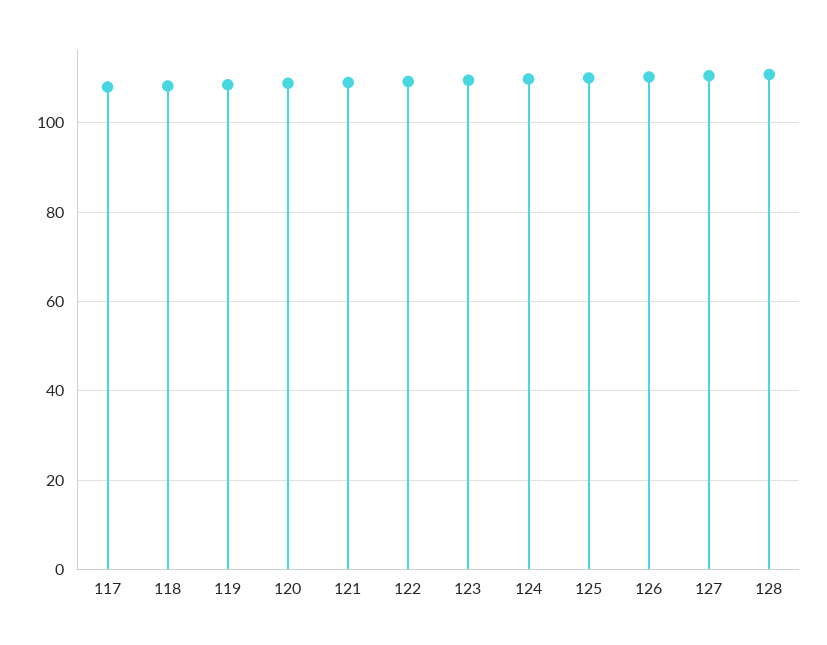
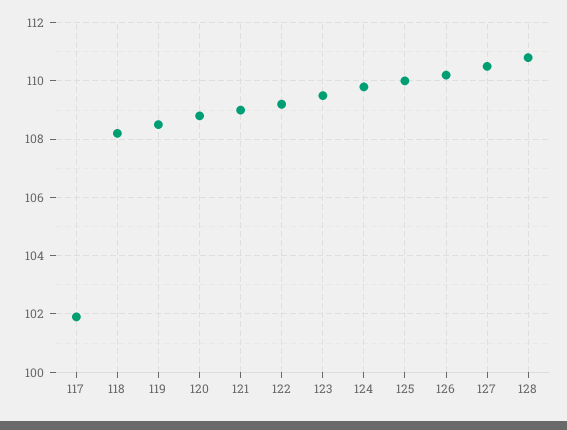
117: 108 -> 102

